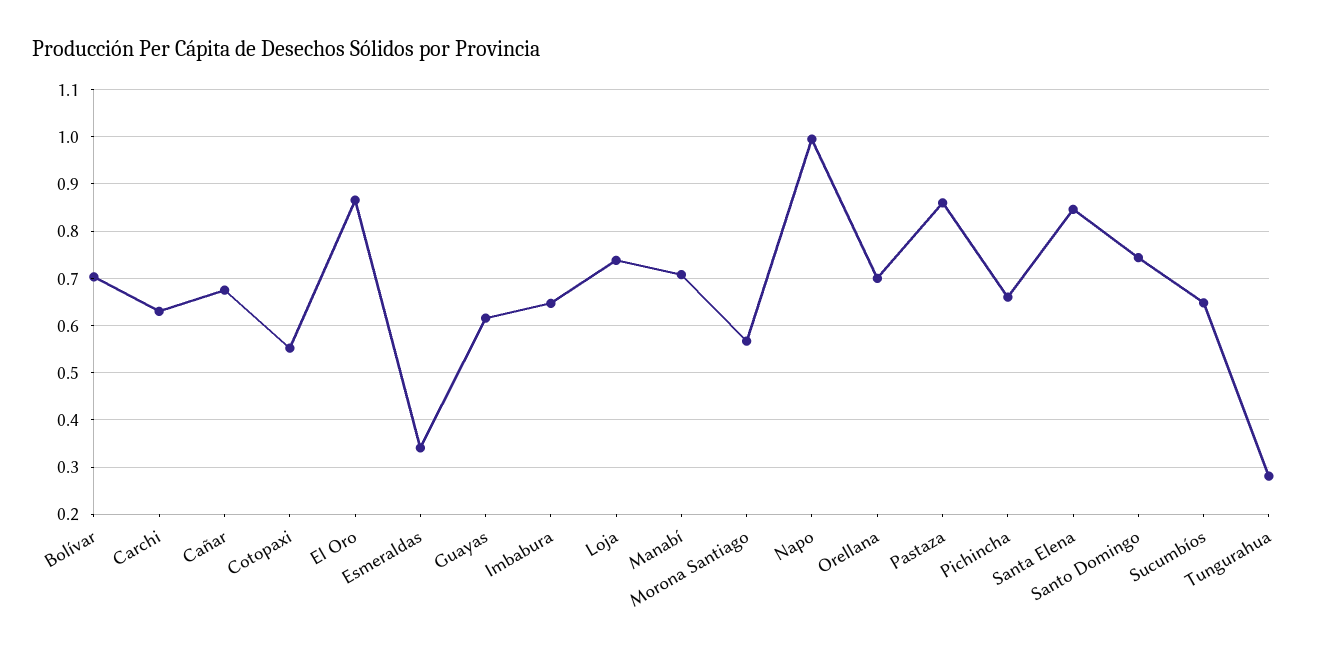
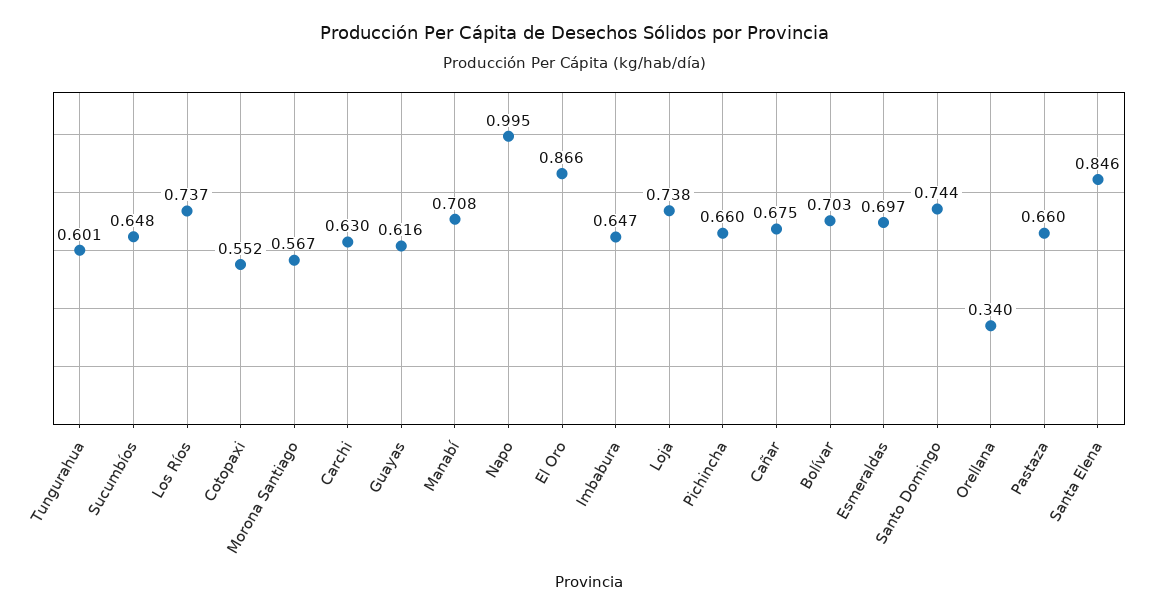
Esmeraldas: 0.34 -> 0.697
Orellana: 0.7 -> 0.34
Pastaza: 0.86 -> 0.66
Tungurahua: 0.28 -> 0.601
Los Ríos: none -> 0.737

